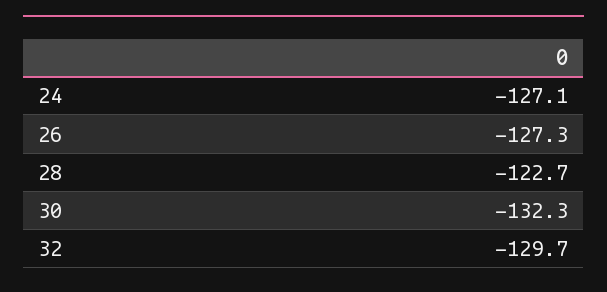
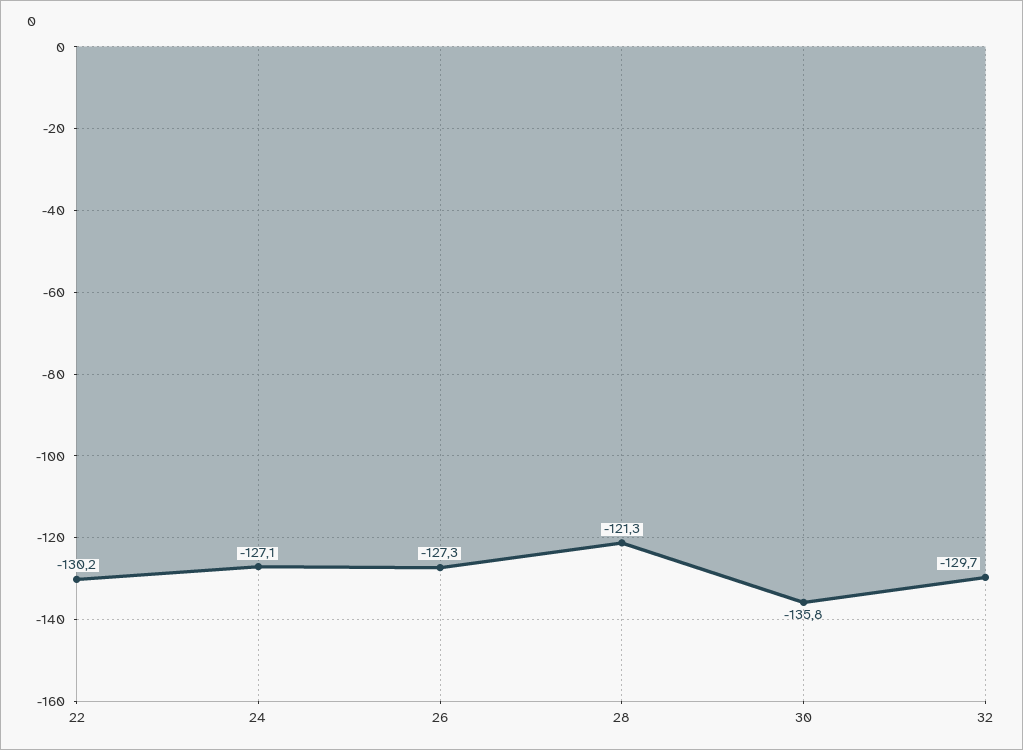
28: -122.7 -> -121.3
30: -132.3 -> -135.8
22: none -> -130.2

